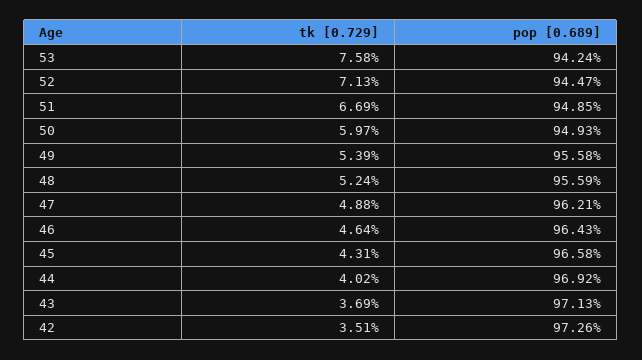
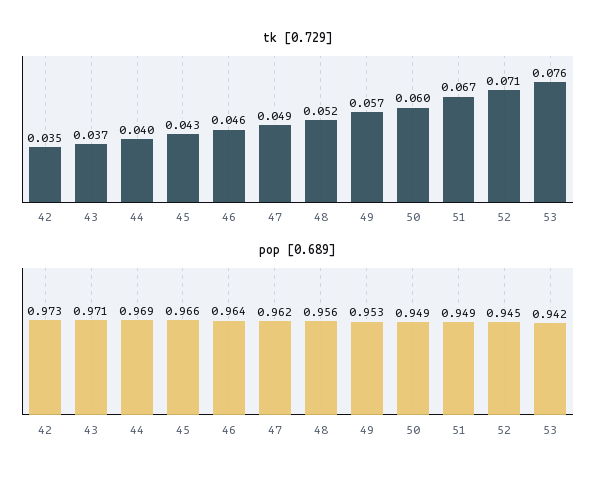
tk [0.729], 49: 0.0539 -> 0.057
pop [0.689], 49: 0.9558 -> 0.953

